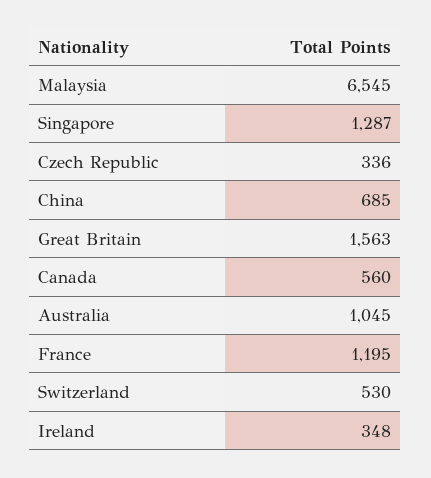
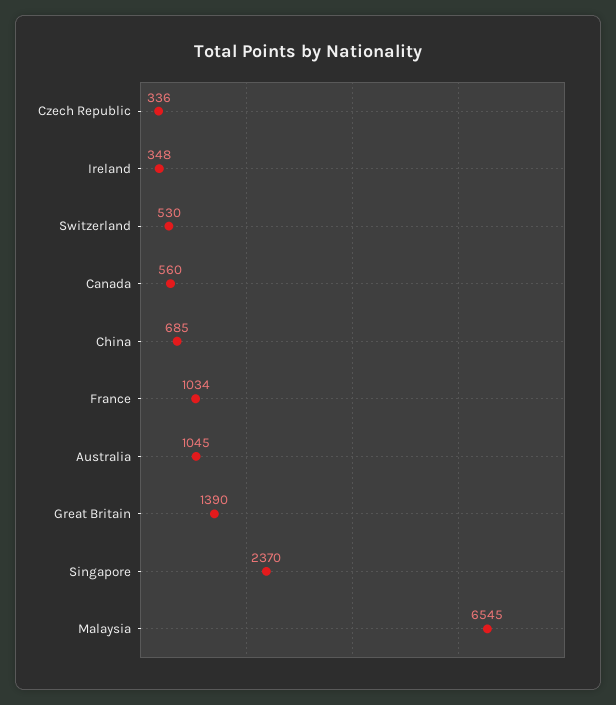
Singapore: 1287 -> 2370
Great Britain: 1563 -> 1390
France: 1195 -> 1034

